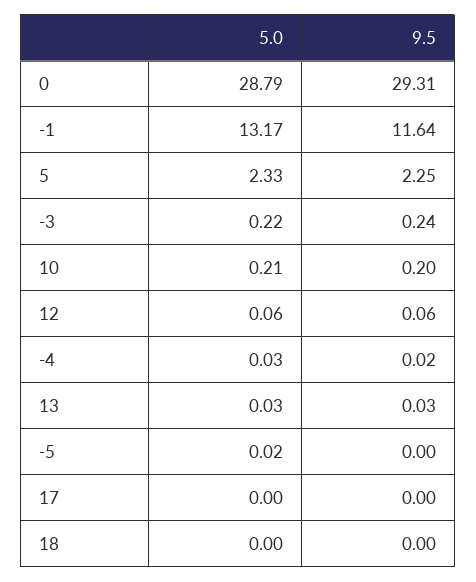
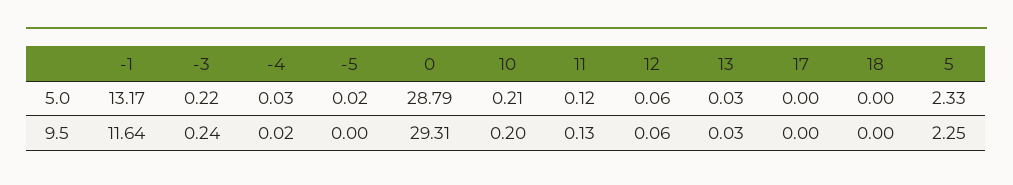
5.0, 11: none -> 0.12
9.5, 11: none -> 0.13

